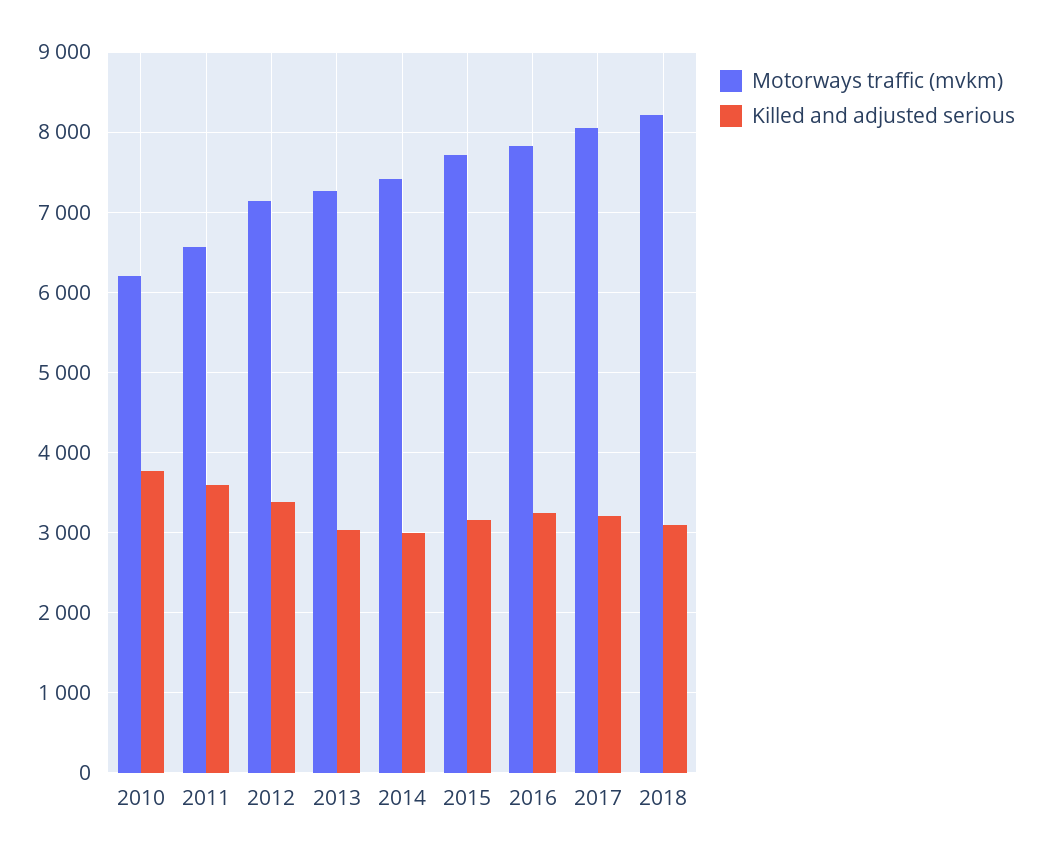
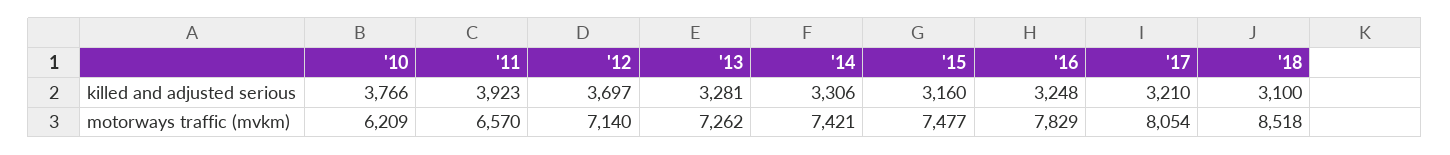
Killed and adjusted serious, 2011: 3600 -> 3923
Killed and adjusted serious, 2012: 3400 -> 3697
Killed and adjusted serious, 2013: 3000 -> 3281
Killed and adjusted serious, 2014: 3000 -> 3306
Motorways traffic (mvkm), 2015: 7700 -> 7477
Motorways traffic (mvkm), 2018: 8200 -> 8518

